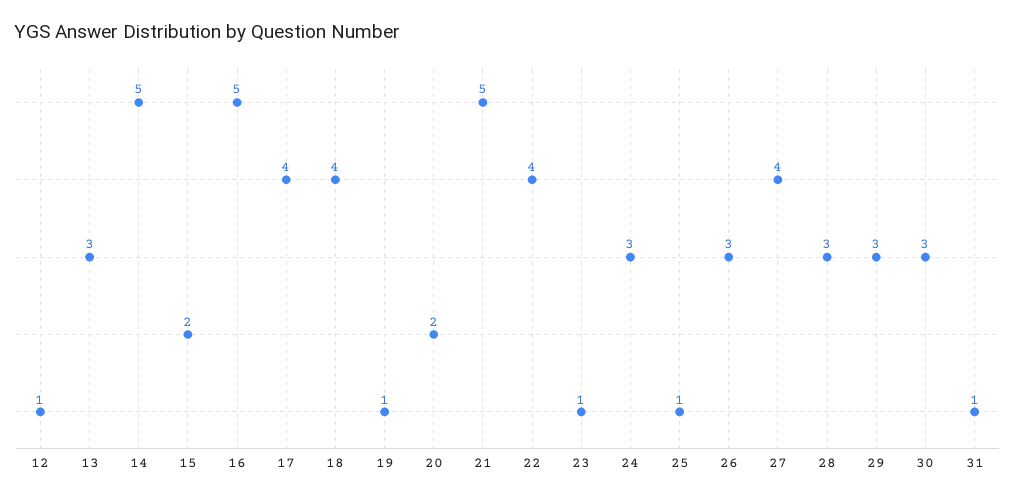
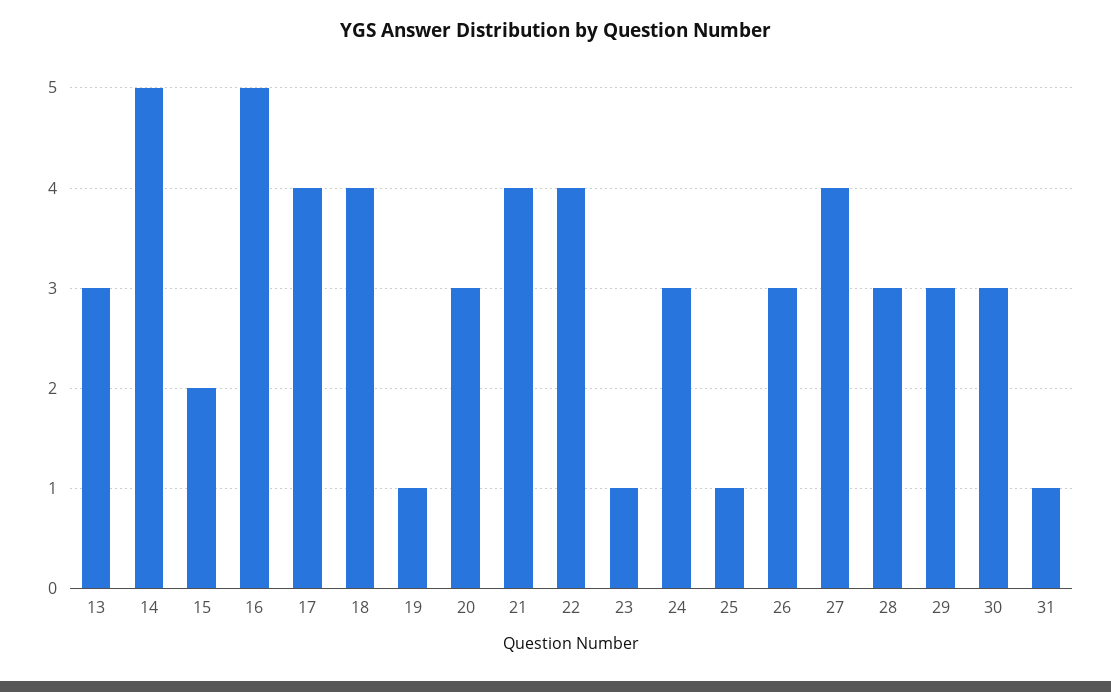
12: 1 -> none
20: 2 -> 3
21: 5 -> 4

